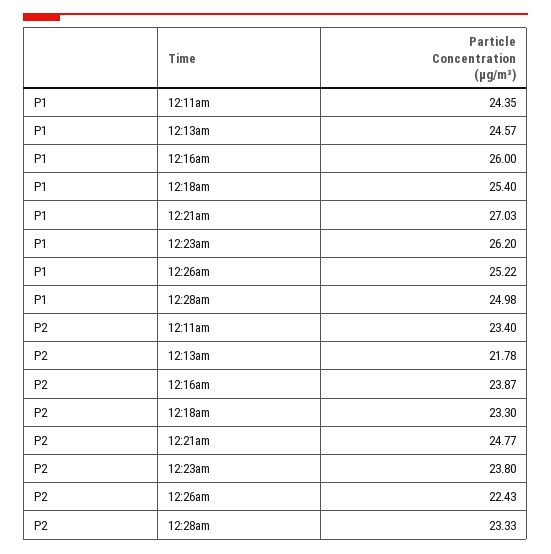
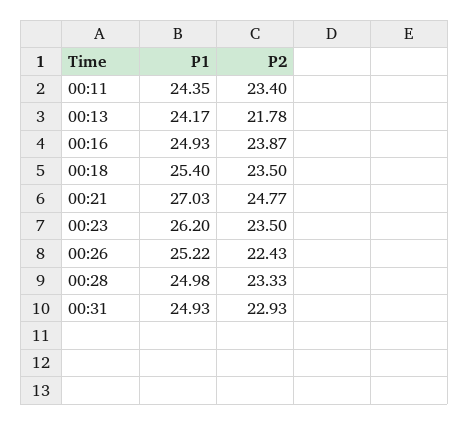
P1, 12:13am: 24.57 -> 24.17
P1, 12:16am: 26 -> 24.93
P2, 12:18am: 23.3 -> 23.5
P2, 12:23am: 23.8 -> 23.5
P1, 00:31: none -> 24.93
P2, 00:31: none -> 22.93

